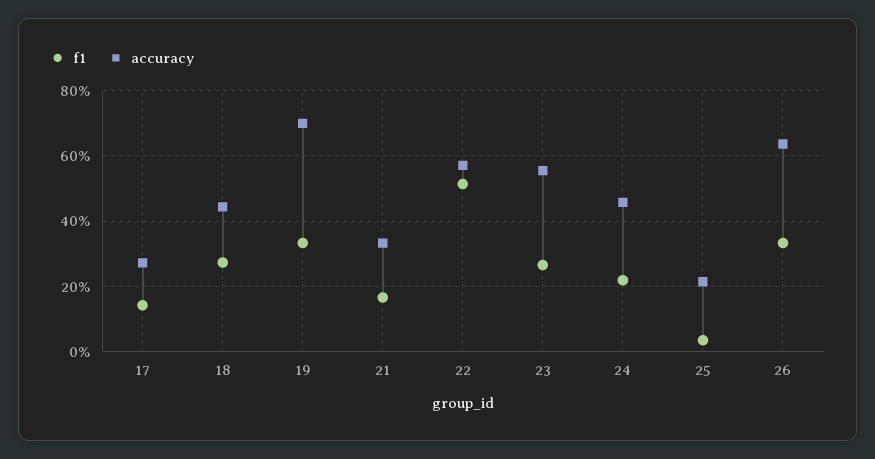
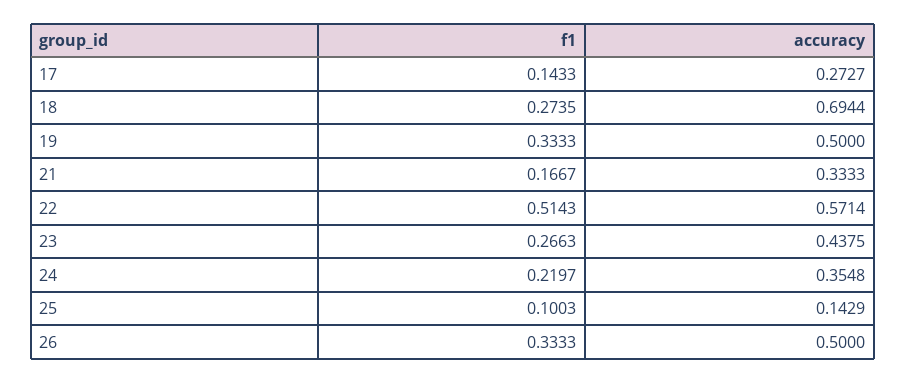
accuracy, 18: 0.44 -> 0.6944
accuracy, 19: 0.7 -> 0.5
accuracy, 23: 0.56 -> 0.4375
accuracy, 24: 0.46 -> 0.3548
f1, 25: 0.04 -> 0.1003
accuracy, 25: 0.22 -> 0.1429
accuracy, 26: 0.64 -> 0.5

